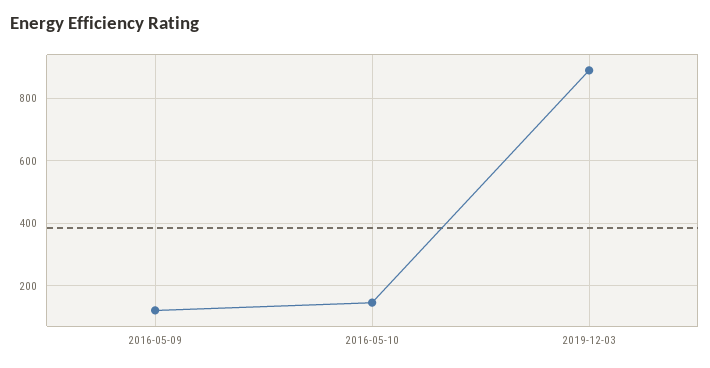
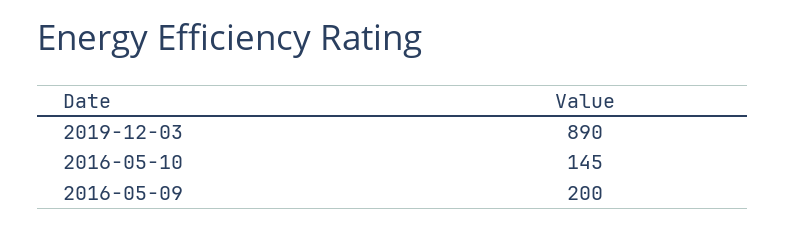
2016-05-09: 120 -> 200

